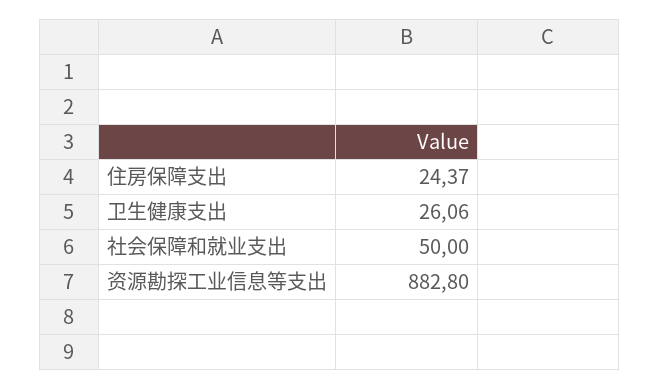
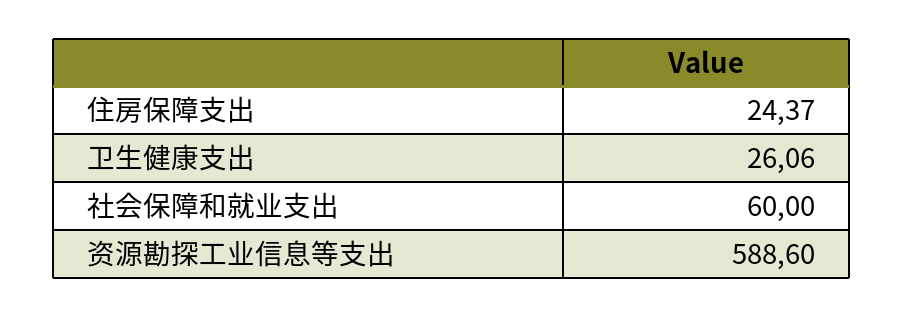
社会保障和就业支出: 50 -> 60
资源勘探工业信息等支出: 882.8 -> 588.6

